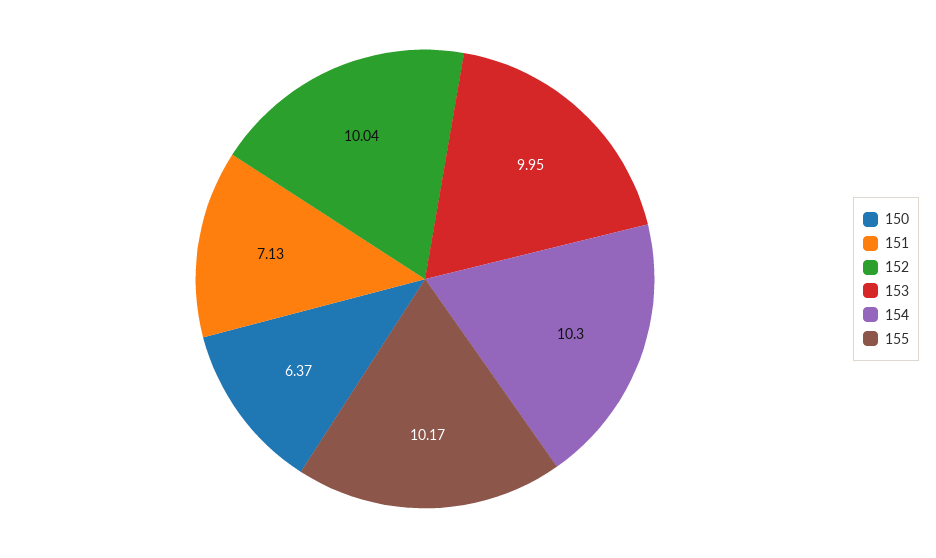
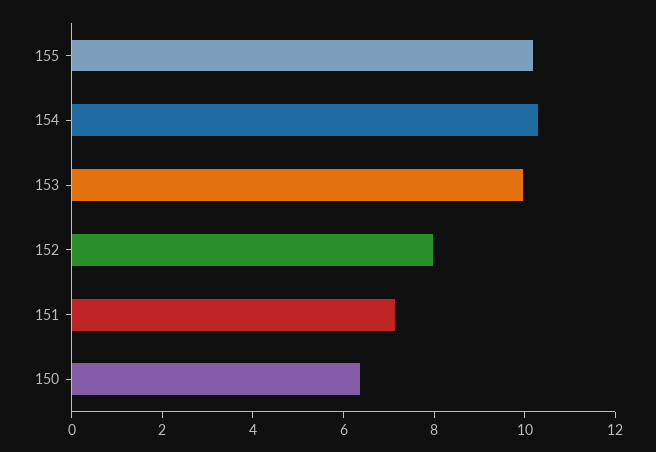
152: 10.04 -> 8

